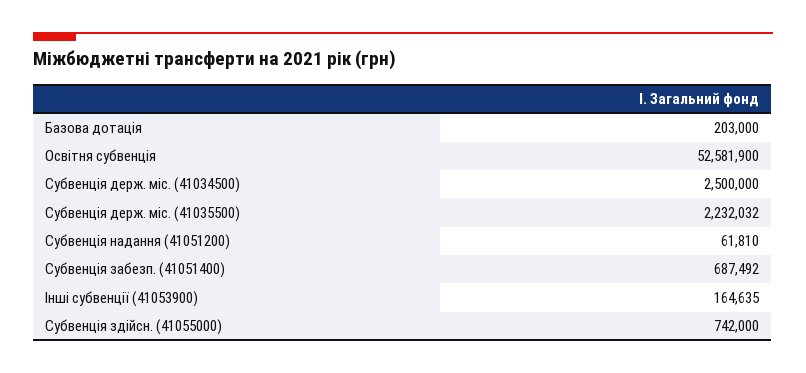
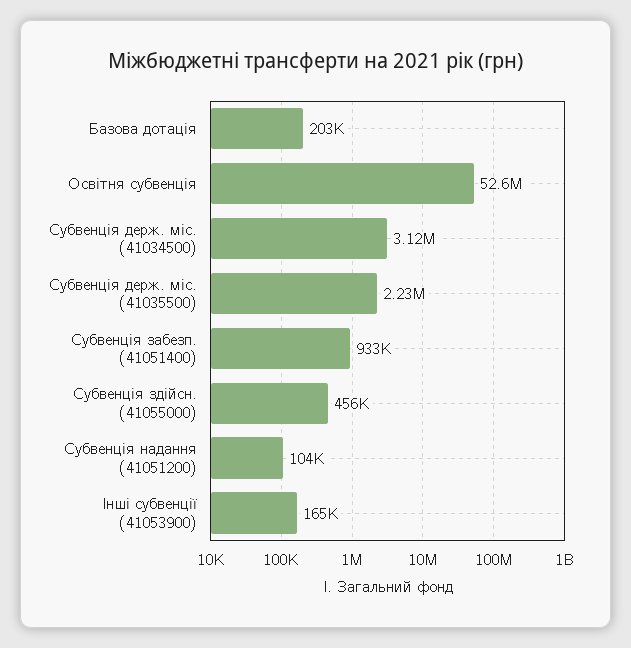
Субвенція держ. міс. (41034500): 2500000 -> 3120000
Субвенція надання (41051200): 61810 -> 104000
Субвенція забезп. (41051400): 687492 -> 933000
Субвенція здійсн. (41055000): 742000 -> 456000

